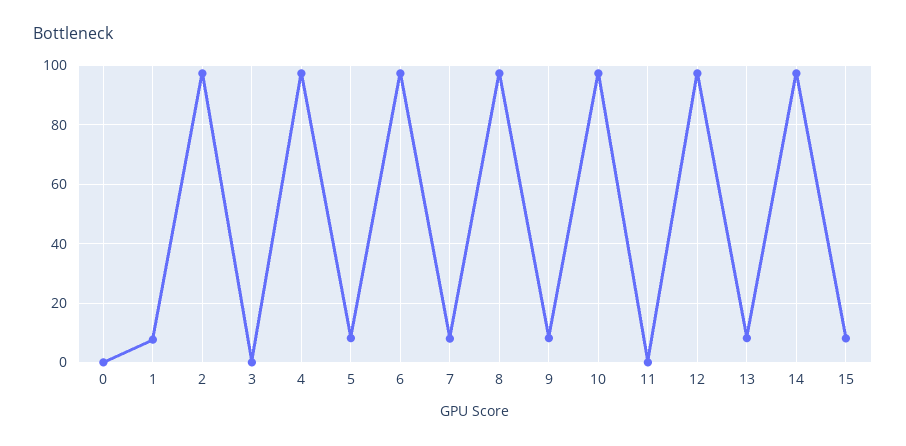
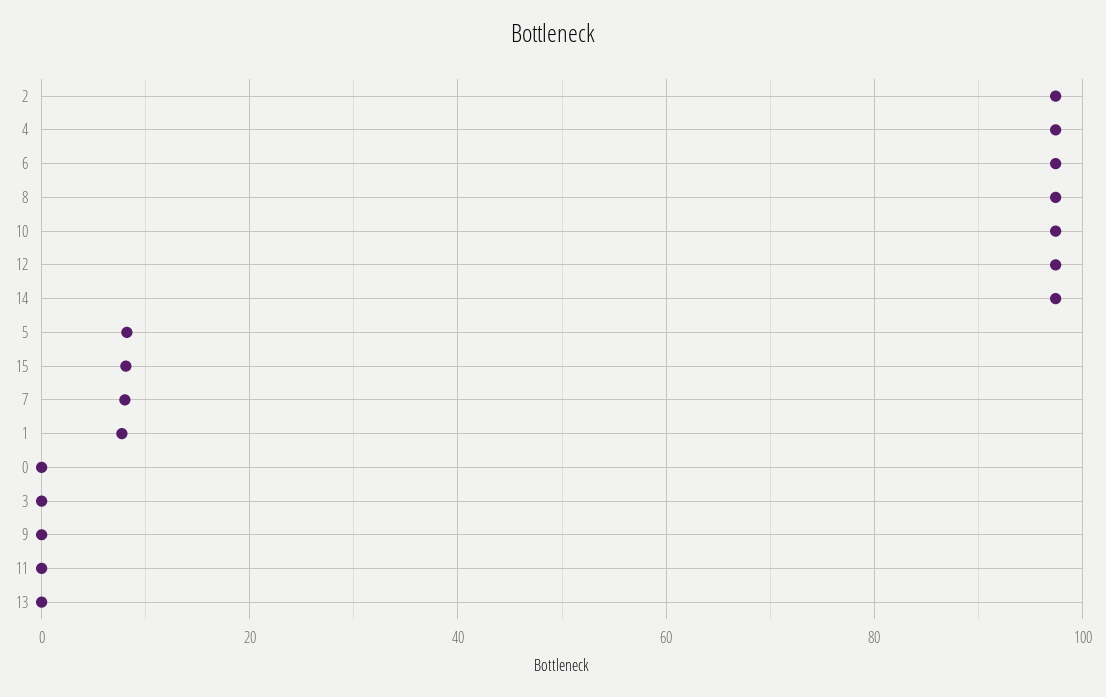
9: 7.5 -> 0
13: 7.5 -> 0

